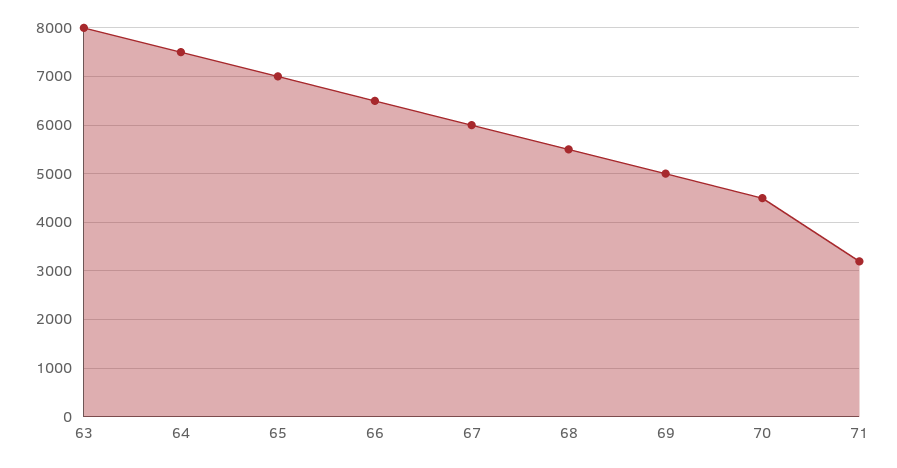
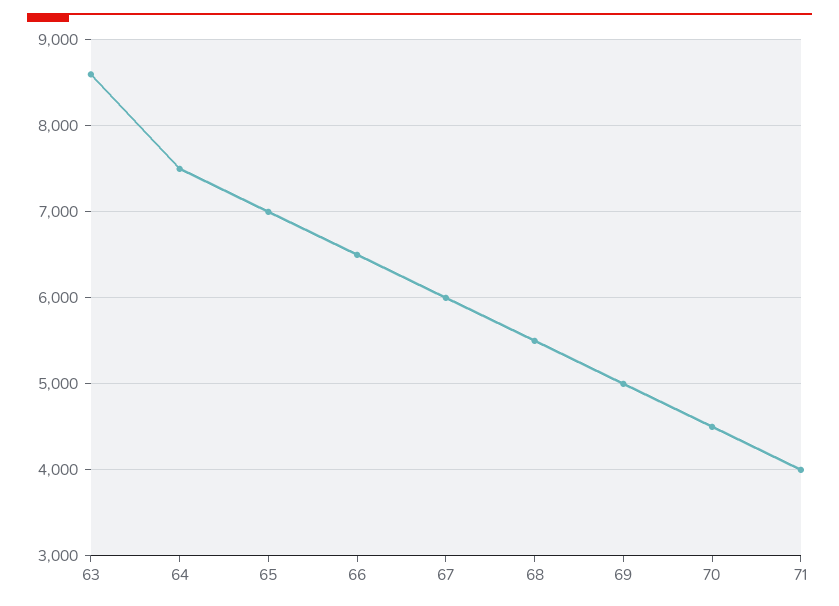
63: 8000 -> 8600
71: 3200 -> 4000

